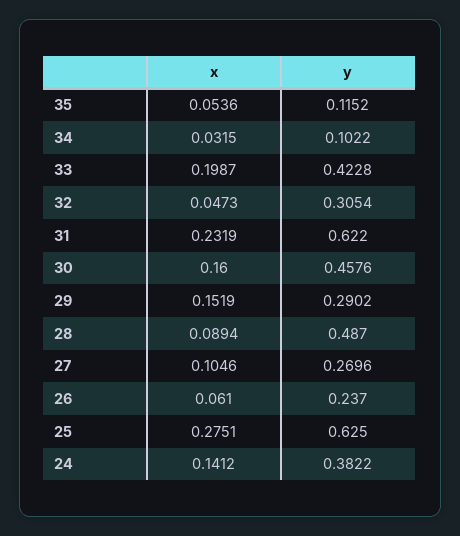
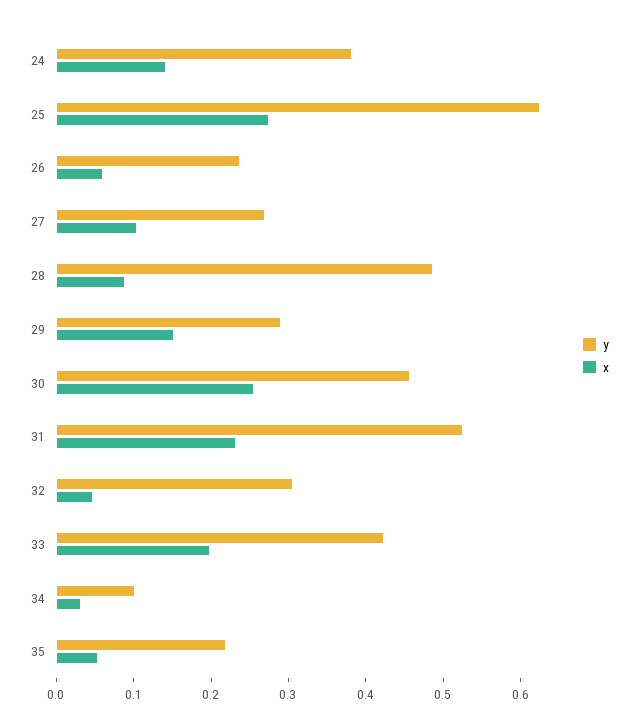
y, 35: 0.1152 -> 0.22
y, 31: 0.622 -> 0.52
x, 30: 0.16 -> 0.26

